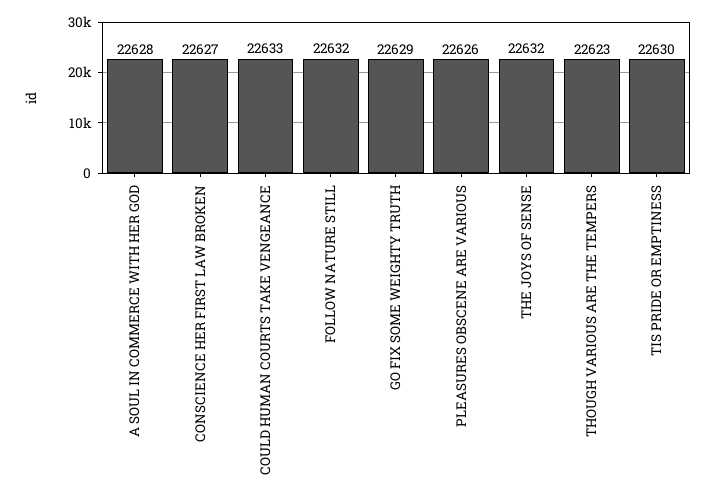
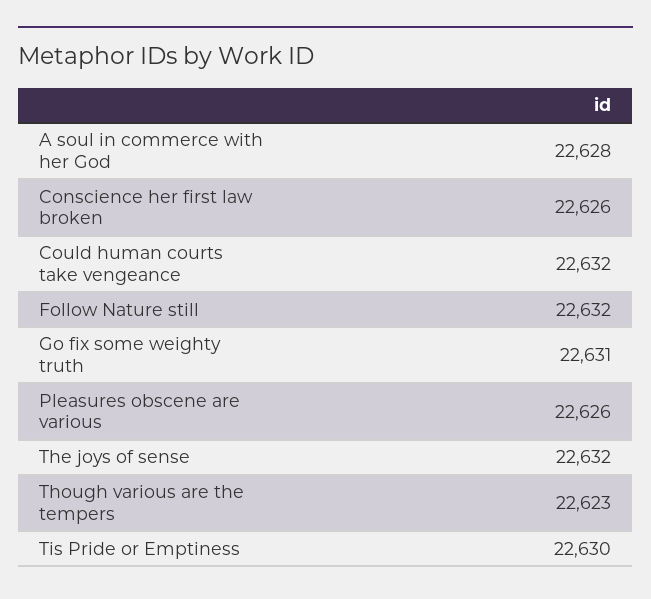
CONSCIENCE HER FIRST LAW BROKEN: 22627 -> 22626
COULD HUMAN COURTS TAKE VENGEANCE: 22633 -> 22632
GO FIX SOME WEIGHTY TRUTH: 22629 -> 22631

